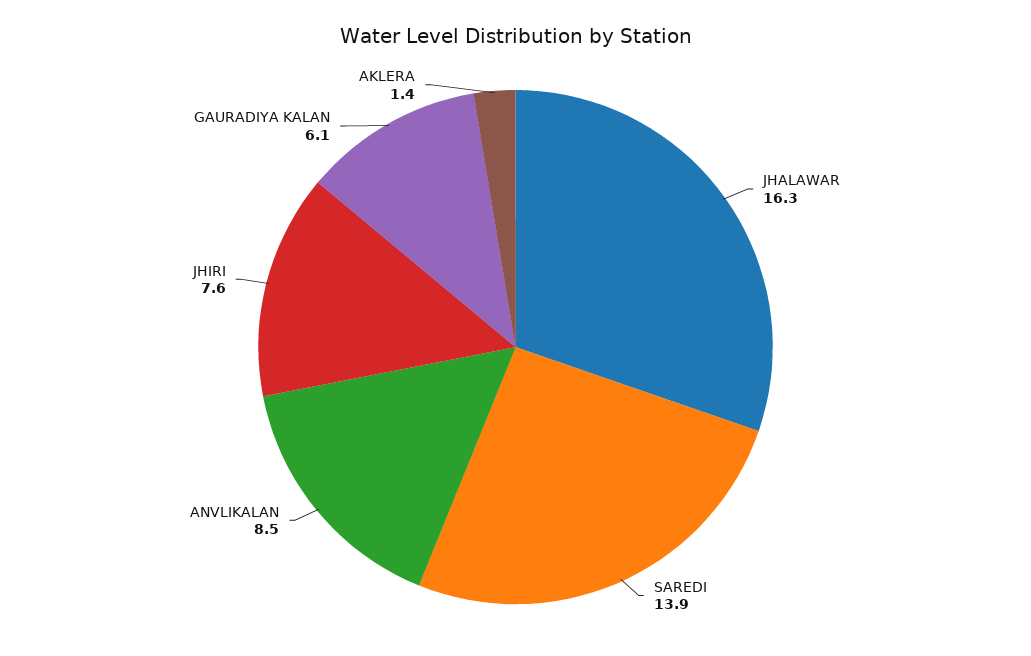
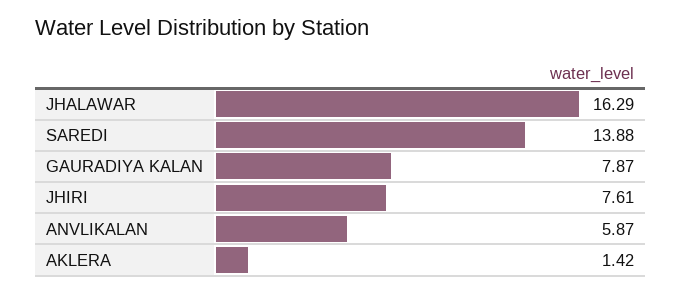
ANVLIKALAN: 8.5 -> 5.87
GAURADIYA KALAN: 6.1 -> 7.87

